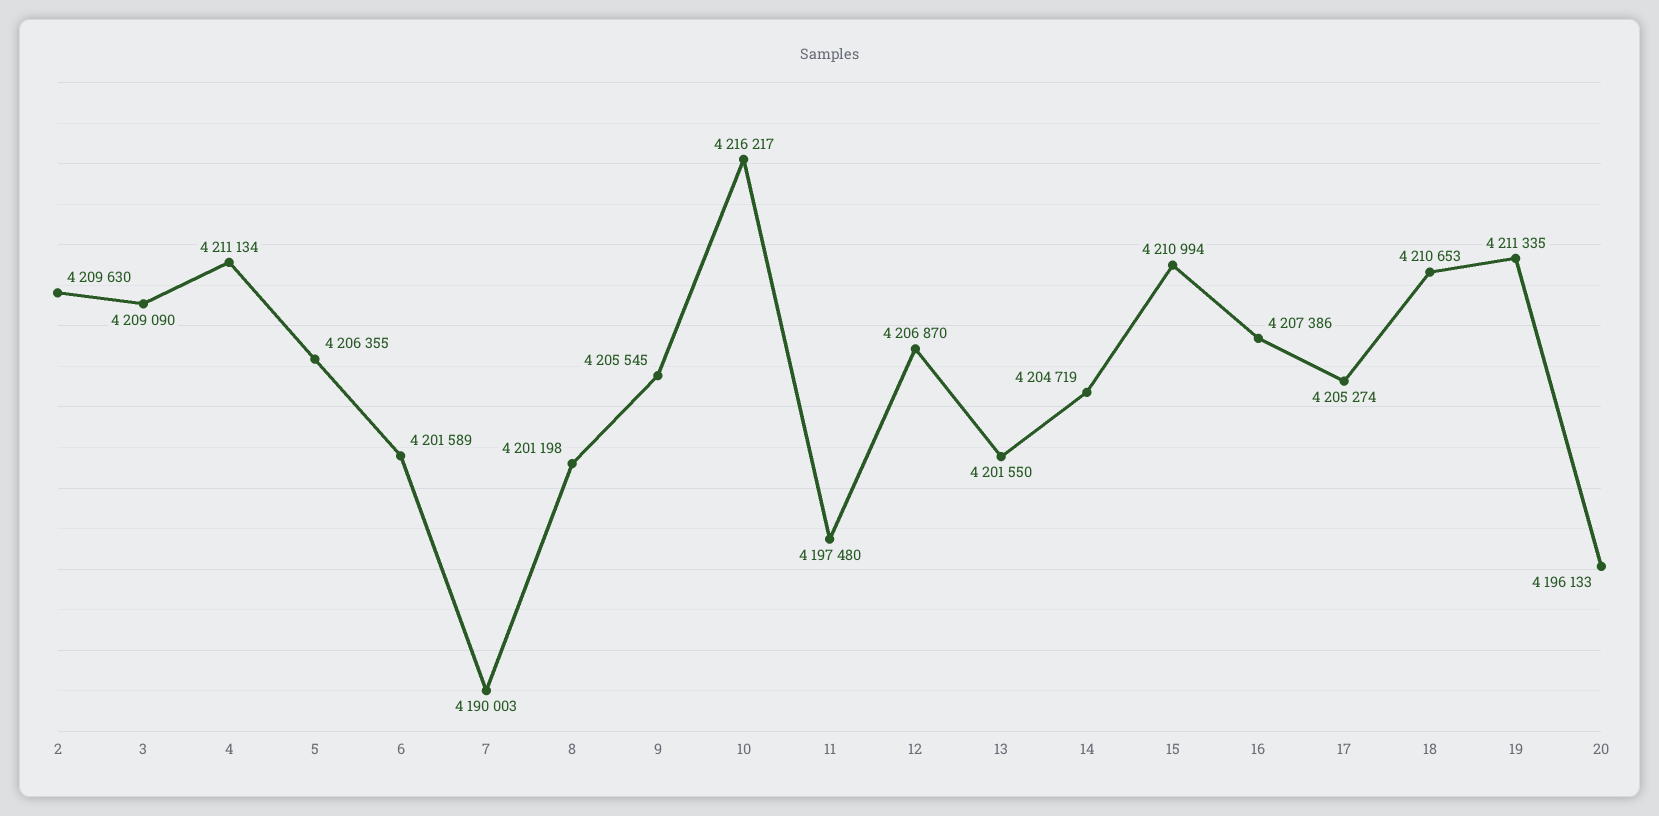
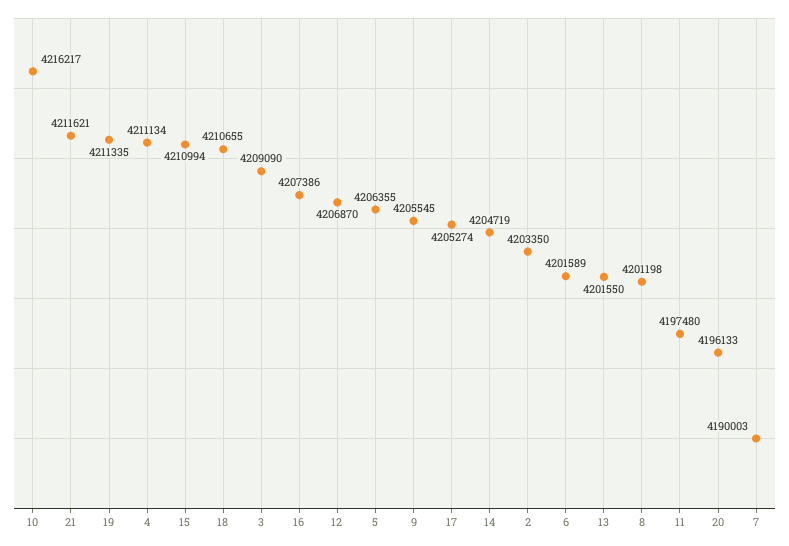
2: 4209630 -> 4203350
18: 4210653 -> 4210655
21: none -> 4211621

